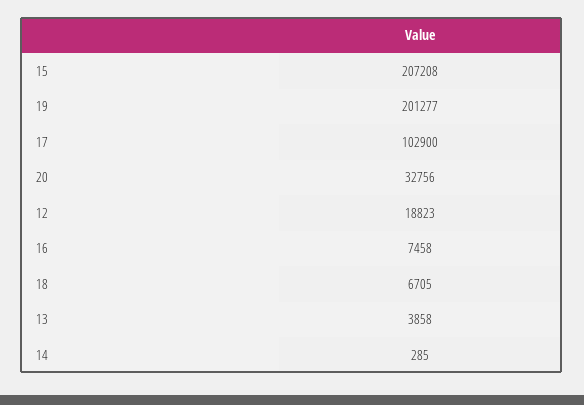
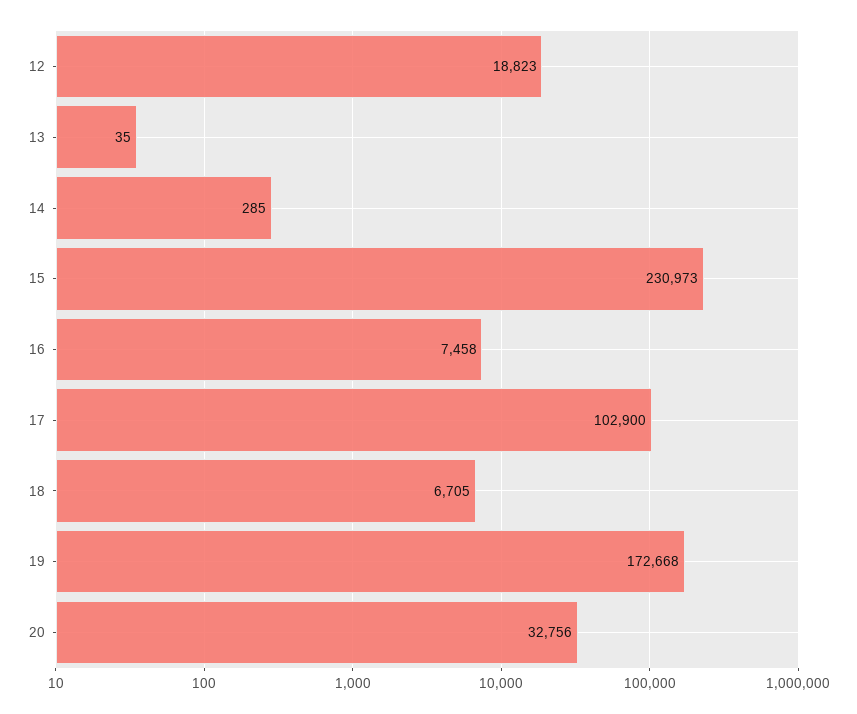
15: 207208 -> 230973
19: 201277 -> 172668
13: 3858 -> 35

